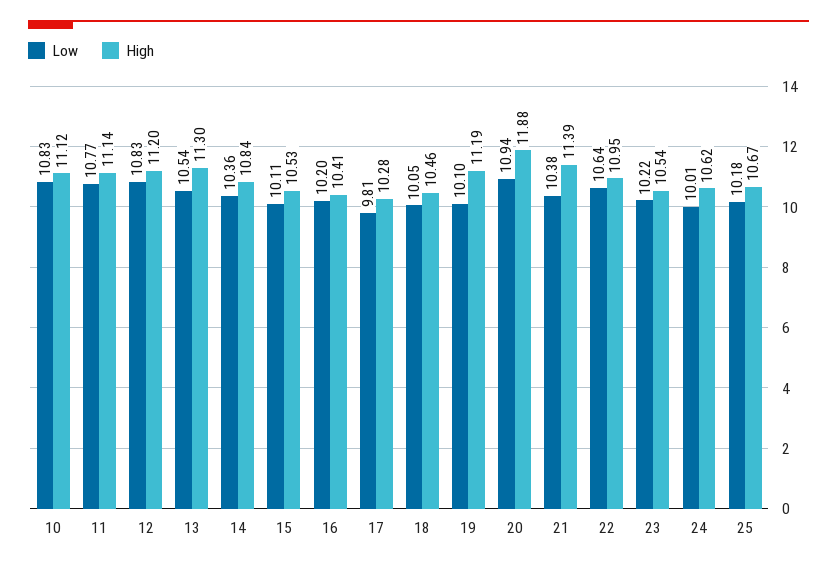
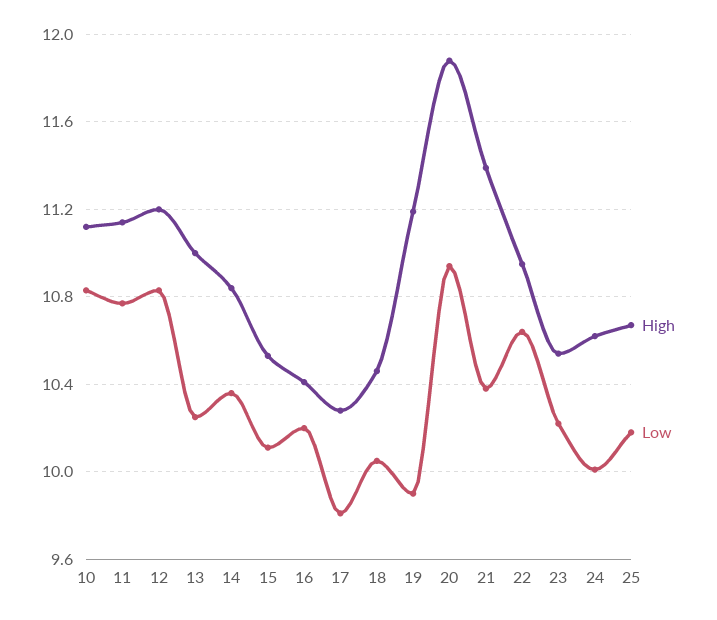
Low, 13: 10.54 -> 10.25
High, 13: 11.3 -> 11
Low, 19: 10.1 -> 9.9

